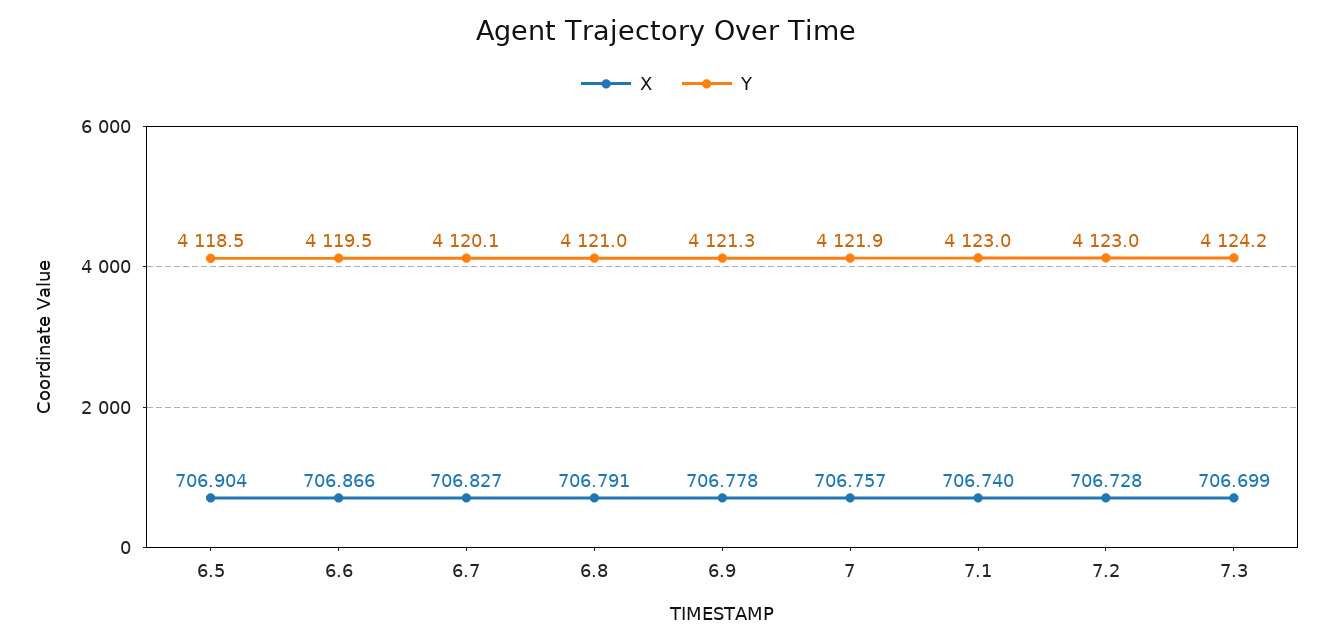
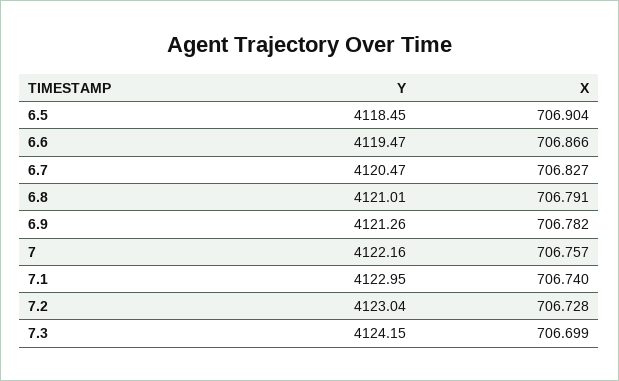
Y, 6.7: 4120.1 -> 4120.47
X, 6.9: 706.778 -> 706.782
Y, 7: 4121.9 -> 4122.16

